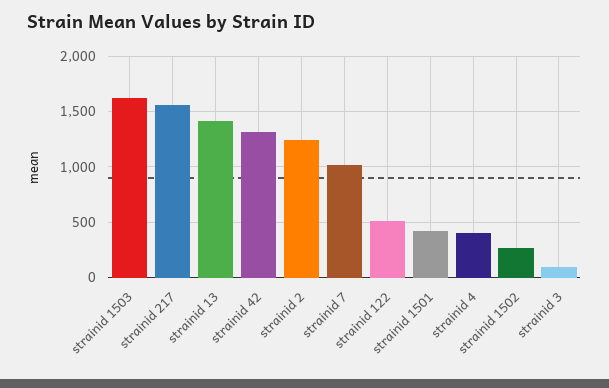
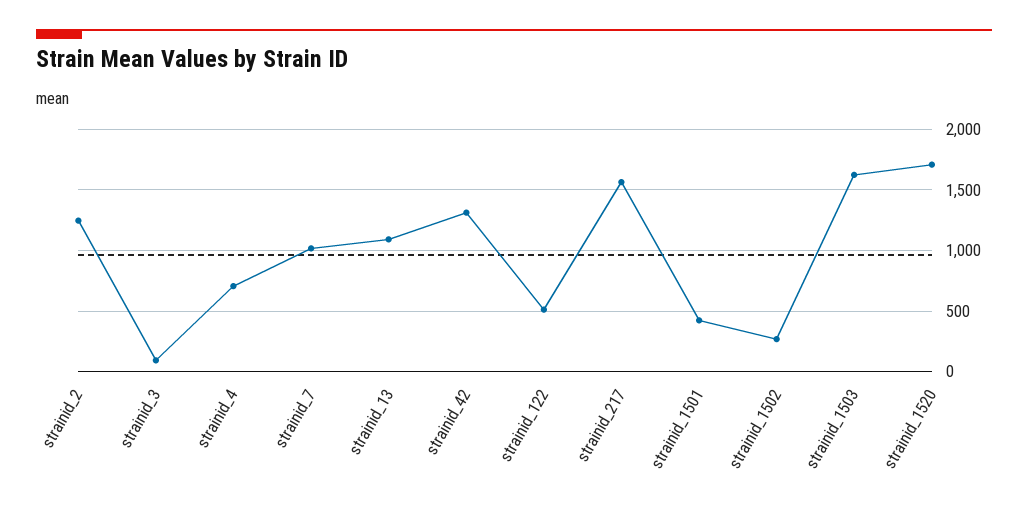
strainid 13: 1400 -> 1100
strainid 4: 400 -> 700
strainid_1520: none -> 1700

